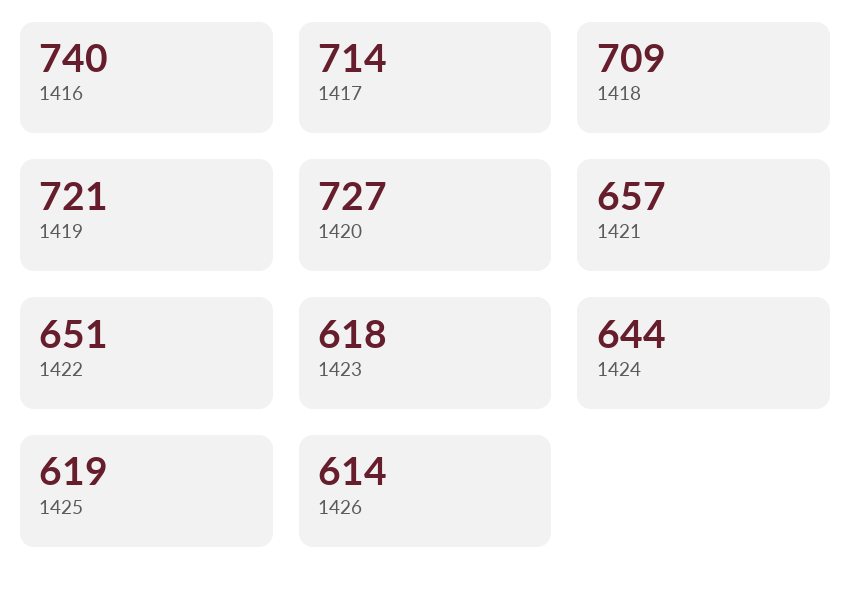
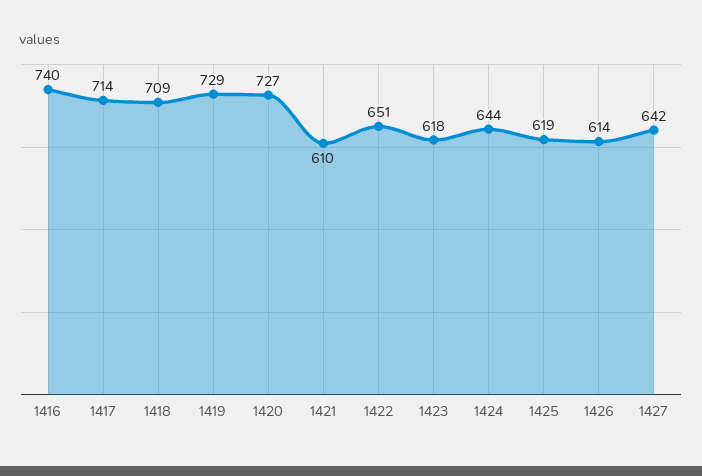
1419: 721 -> 729
1421: 657 -> 610
1427: none -> 642

